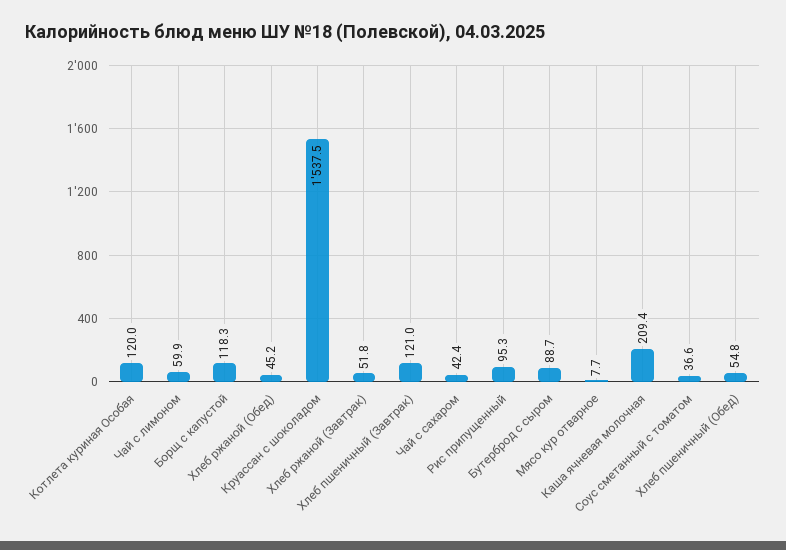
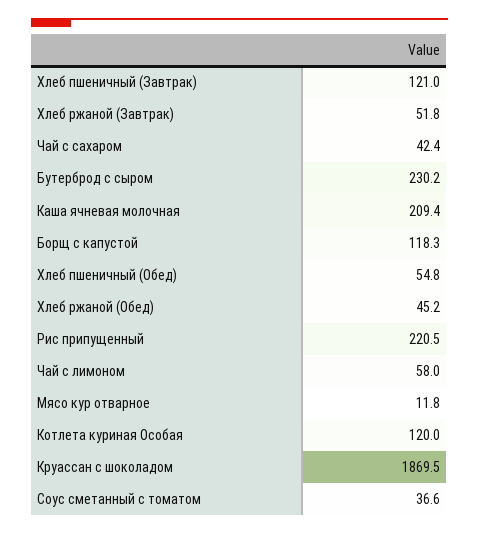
Чай с лимоном: 59.9 -> 58
Круассан с шоколадом: 1537.5 -> 1869.5
Рис припущенный: 95.3 -> 220.5
Бутерброд с сыром: 88.7 -> 230.2
Мясо кур отварное: 7.7 -> 11.8

